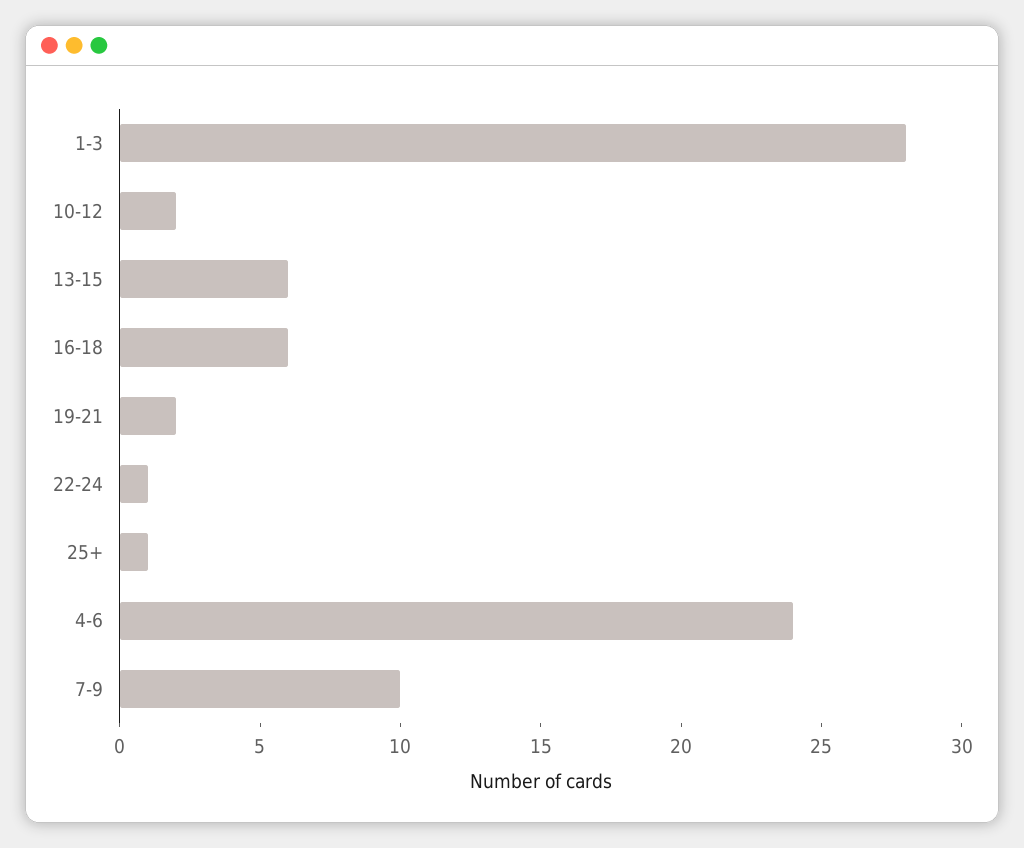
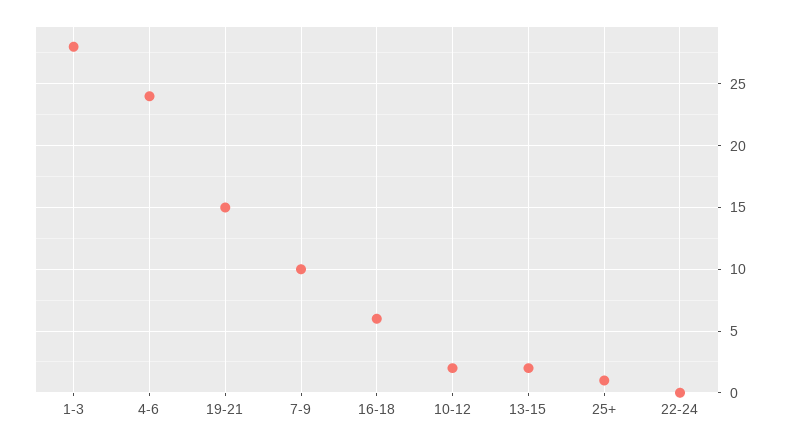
13-15: 6 -> 2
19-21: 2 -> 15
22-24: 1 -> 0

